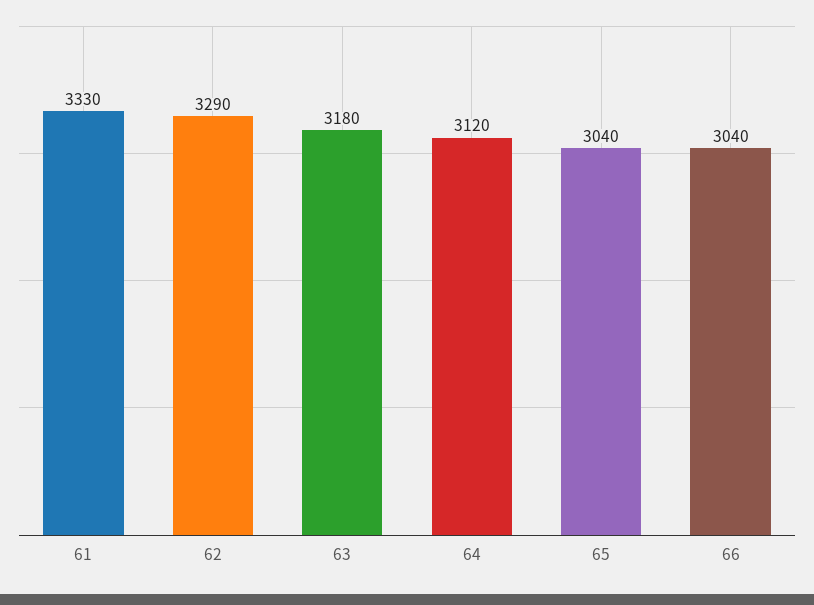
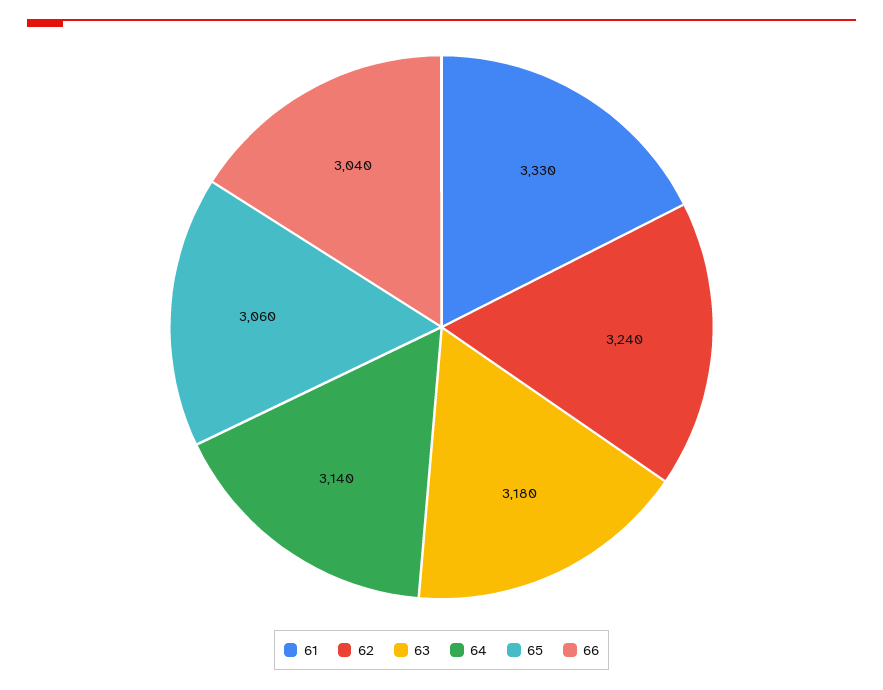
62: 3290 -> 3240
64: 3120 -> 3140
65: 3040 -> 3060

